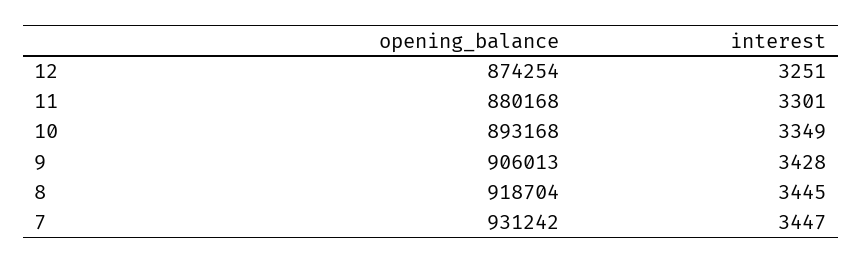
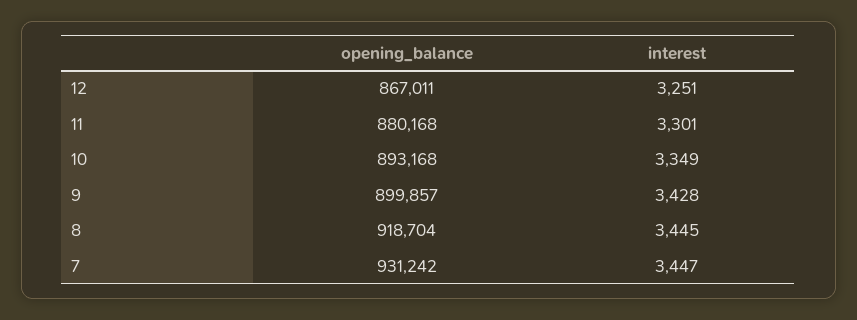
opening_balance, 12: 874254 -> 867011
opening_balance, 9: 906013 -> 899857

